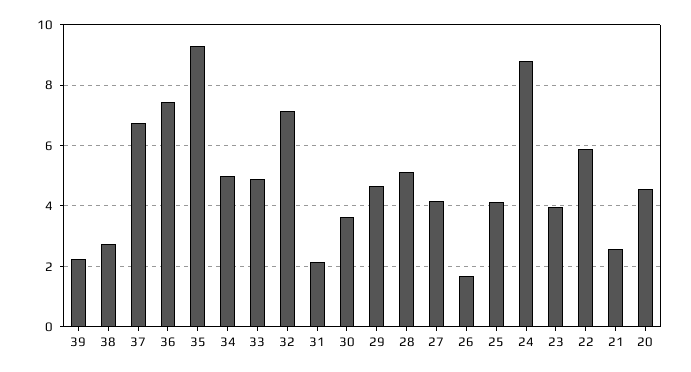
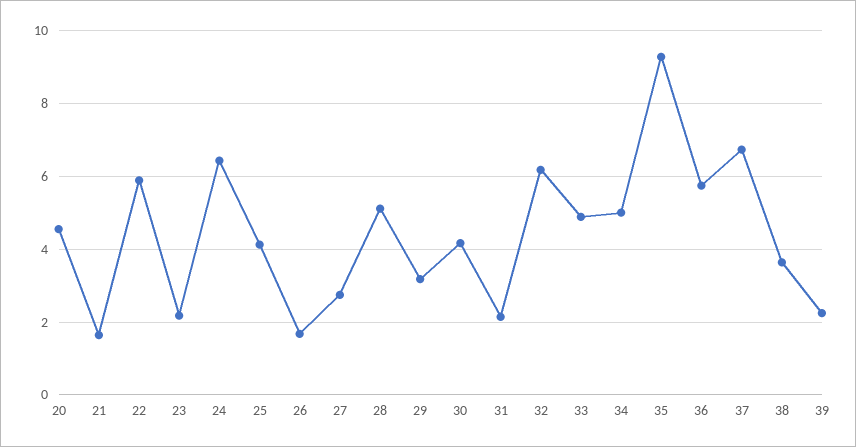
38: 2.8 -> 3.6
36: 7.4 -> 5.8
32: 7.2 -> 6.2
30: 3.6 -> 4.2
29: 4.6 -> 3.2
27: 4.2 -> 2.8
24: 8.8 -> 6.4
23: 4 -> 2.2
21: 2.6 -> 1.6

